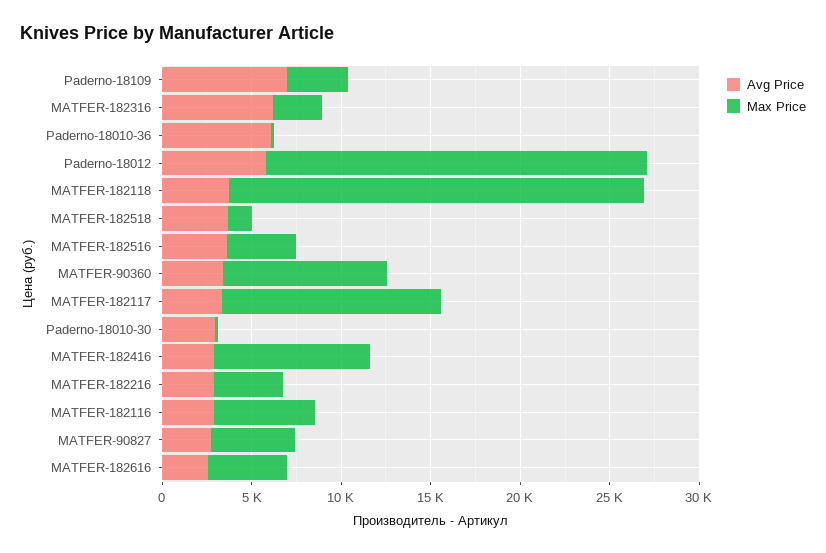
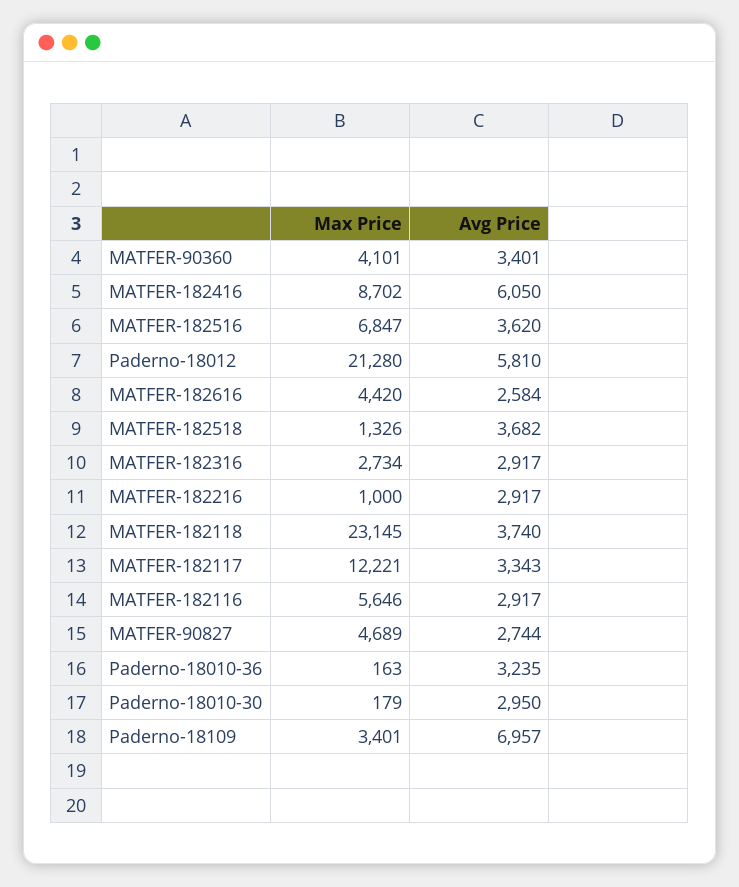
Avg Price, MATFER-182316: 6000 -> 2917
Avg Price, Paderno-18010-36: 6000 -> 3235
Max Price, MATFER-182516: 4000 -> 6847
Max Price, MATFER-90360: 9000 -> 4101
Avg Price, MATFER-182416: 3000 -> 6050
Max Price, MATFER-182216: 4000 -> 1000

